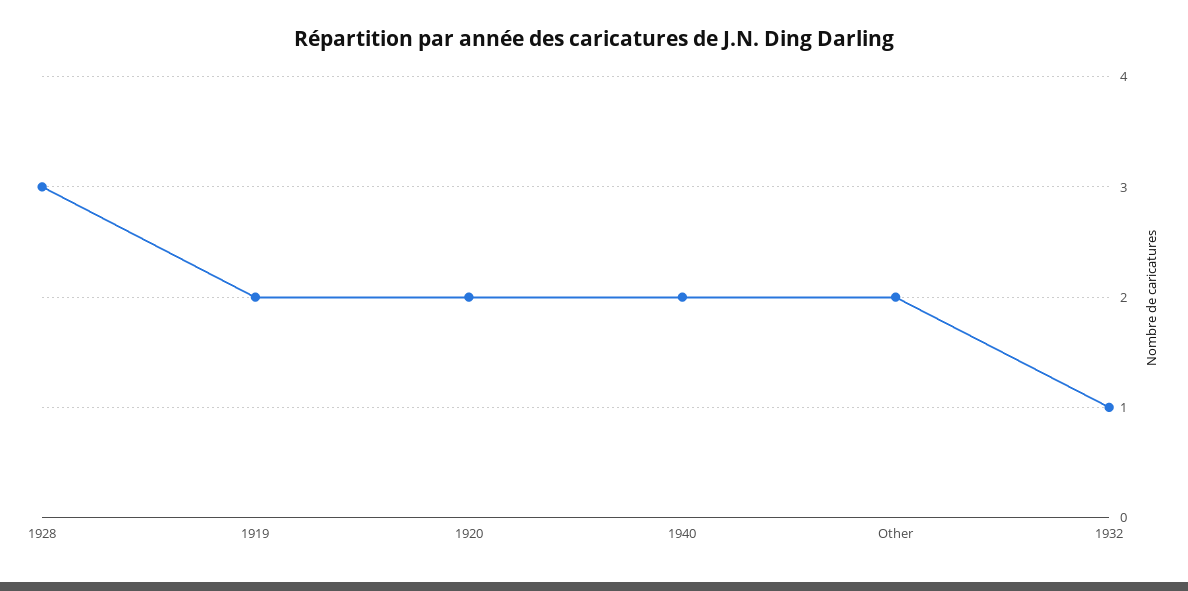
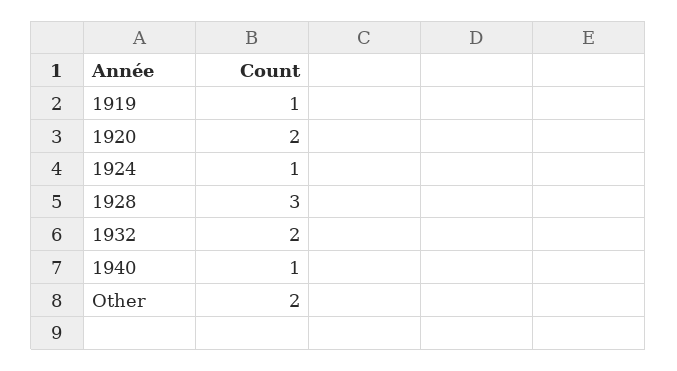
1919: 2 -> 1
1940: 2 -> 1
1932: 1 -> 2
1924: none -> 1

